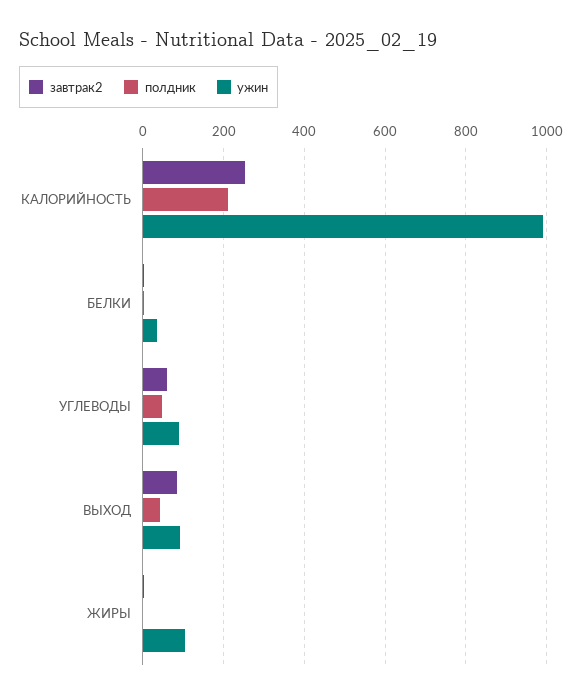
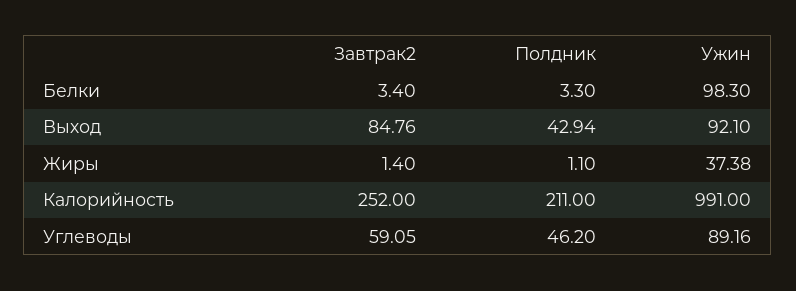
ужин, БЕЛКИ: 40 -> 98.3
ужин, ЖИРЫ: 100 -> 37.38

